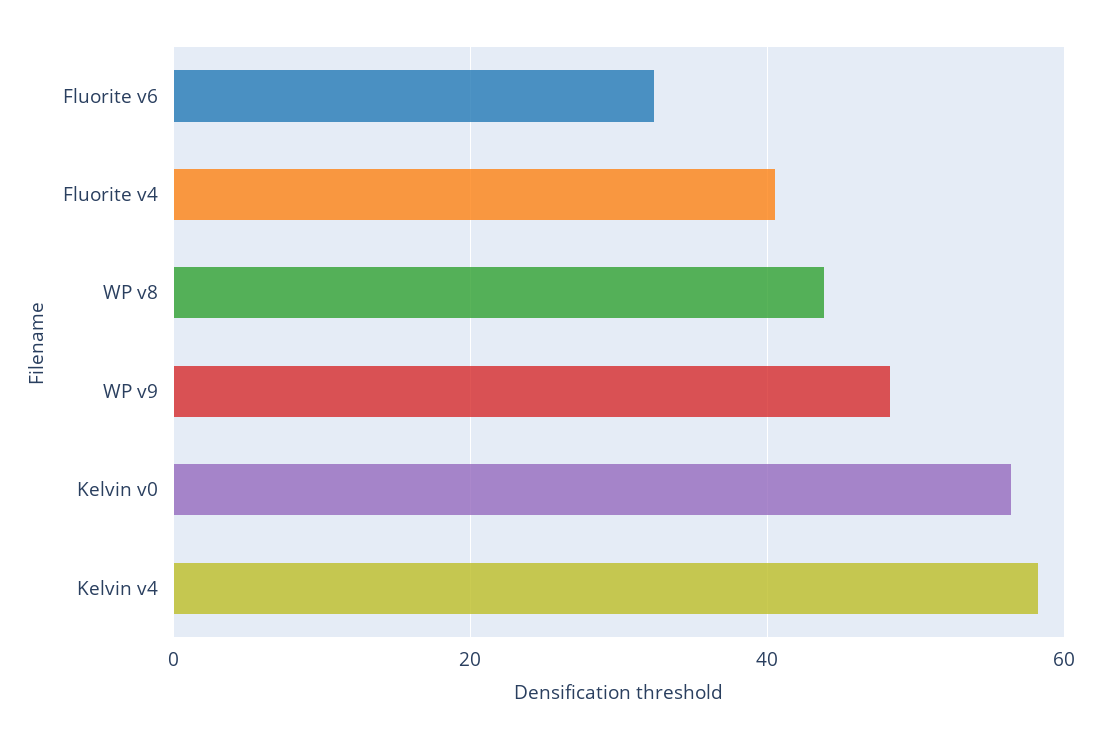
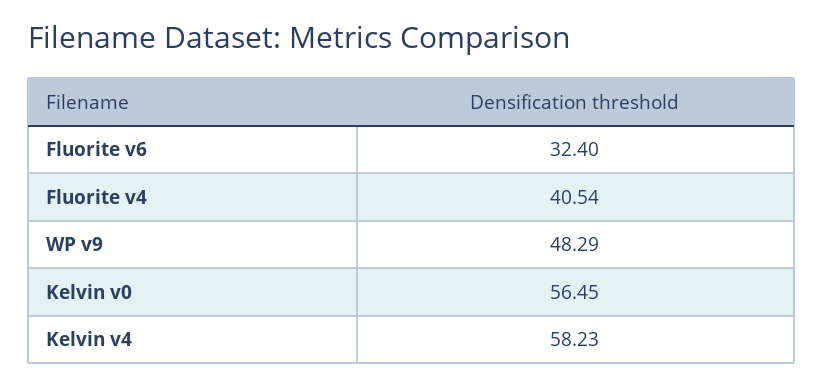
WP v8: 44 -> none

